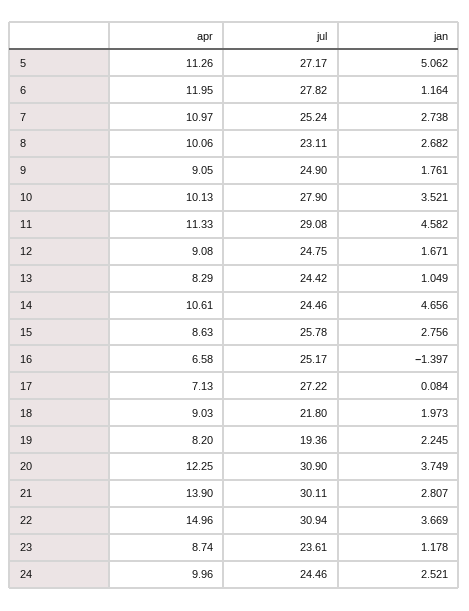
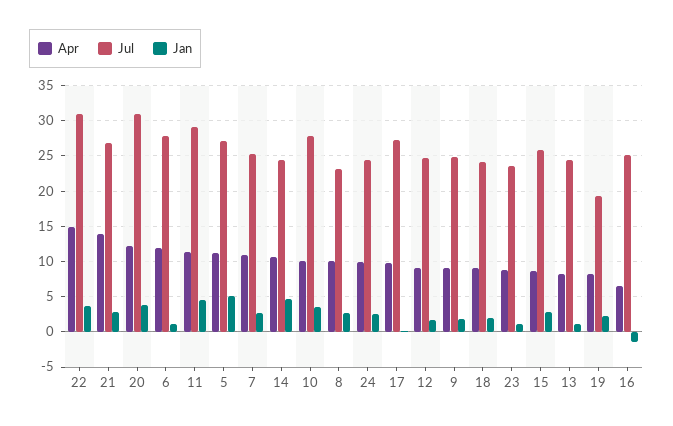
apr, 17: 7.13 -> 10
jul, 18: 21.8 -> 24
jul, 21: 30.11 -> 27

